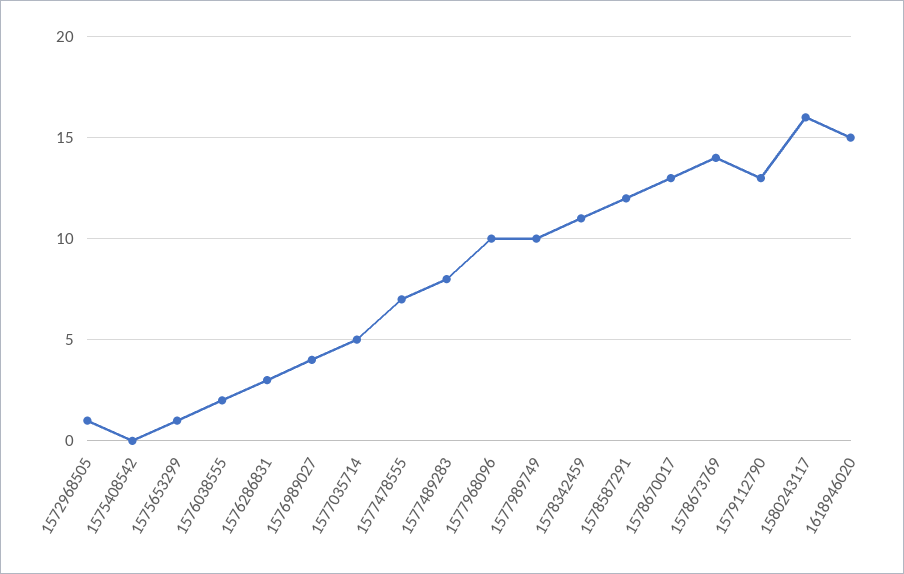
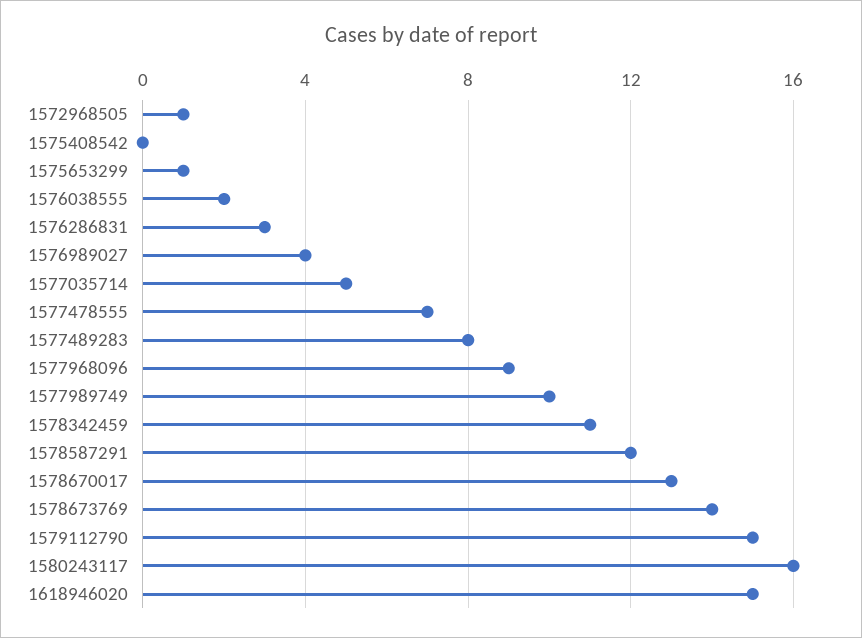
1577968096: 10 -> 9
1579112790: 13 -> 15

